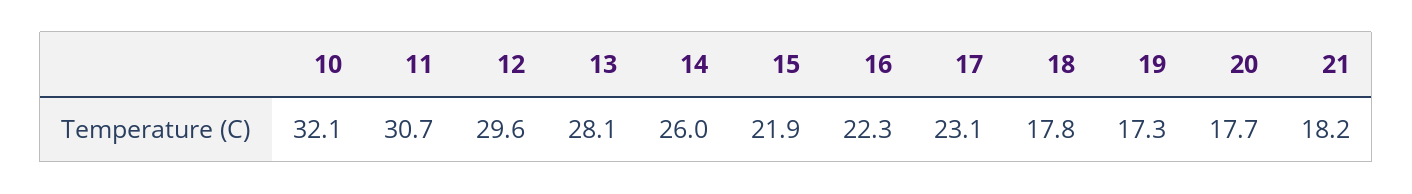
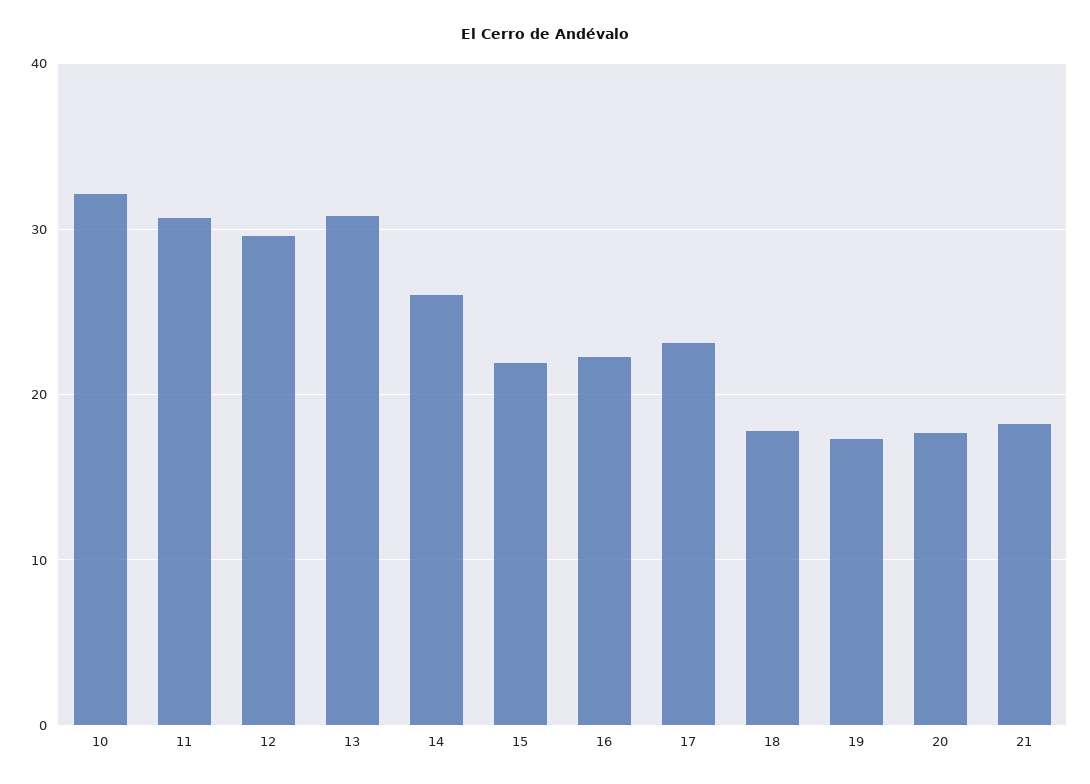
13: 28.1 -> 31

